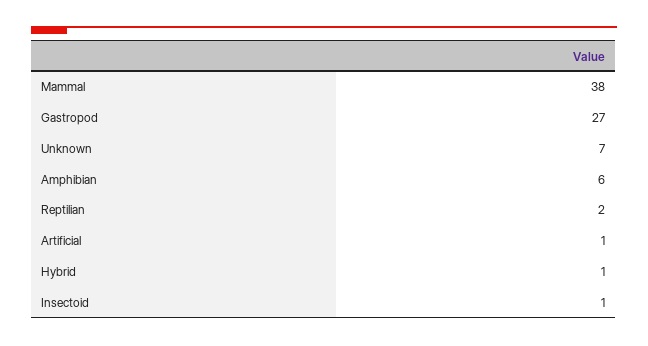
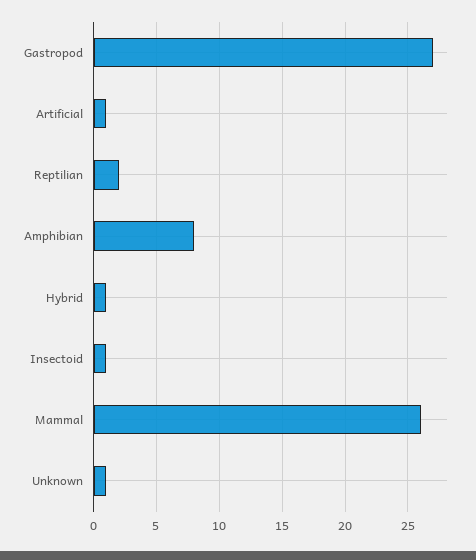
Mammal: 38 -> 26
Unknown: 7 -> 1
Amphibian: 6 -> 8

